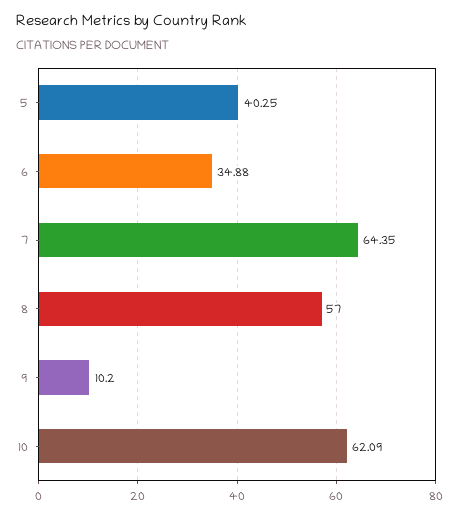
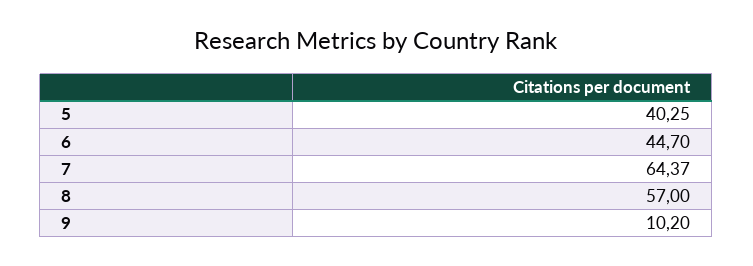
6: 34.88 -> 44.7
7: 64.35 -> 64.37
10: 62.09 -> none

